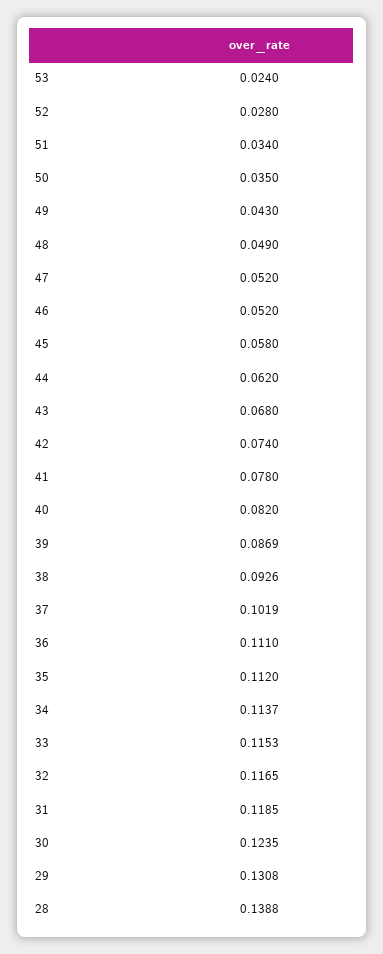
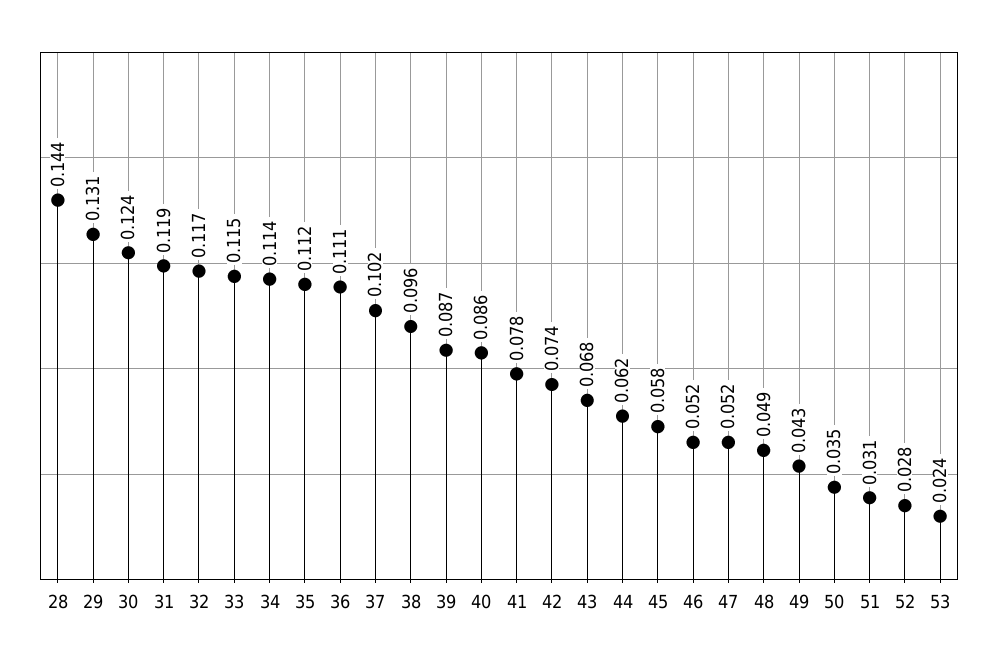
51: 0.034 -> 0.031
40: 0.082 -> 0.086
38: 0.0926 -> 0.096
28: 0.1388 -> 0.144

